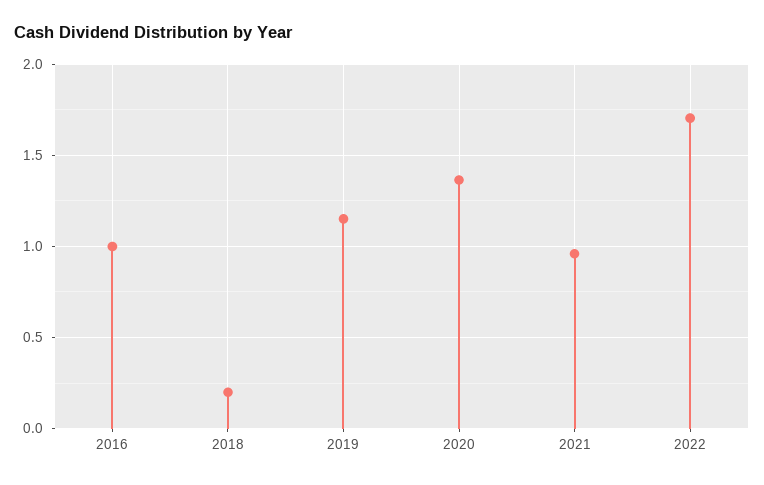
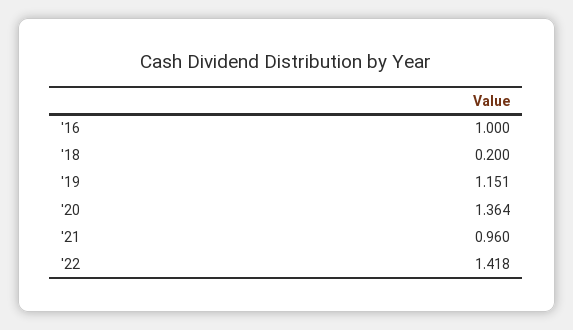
2022: 1.7 -> 1.418

